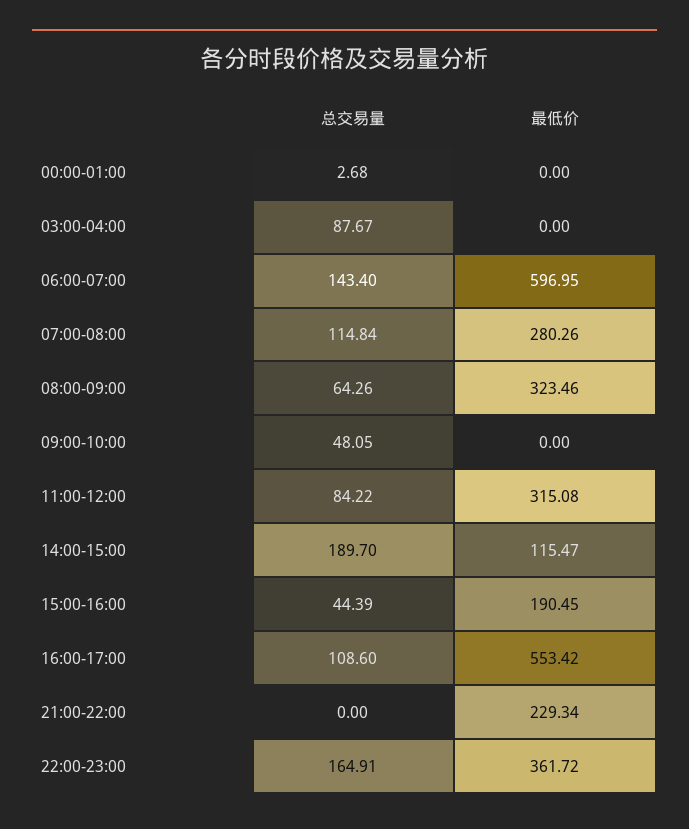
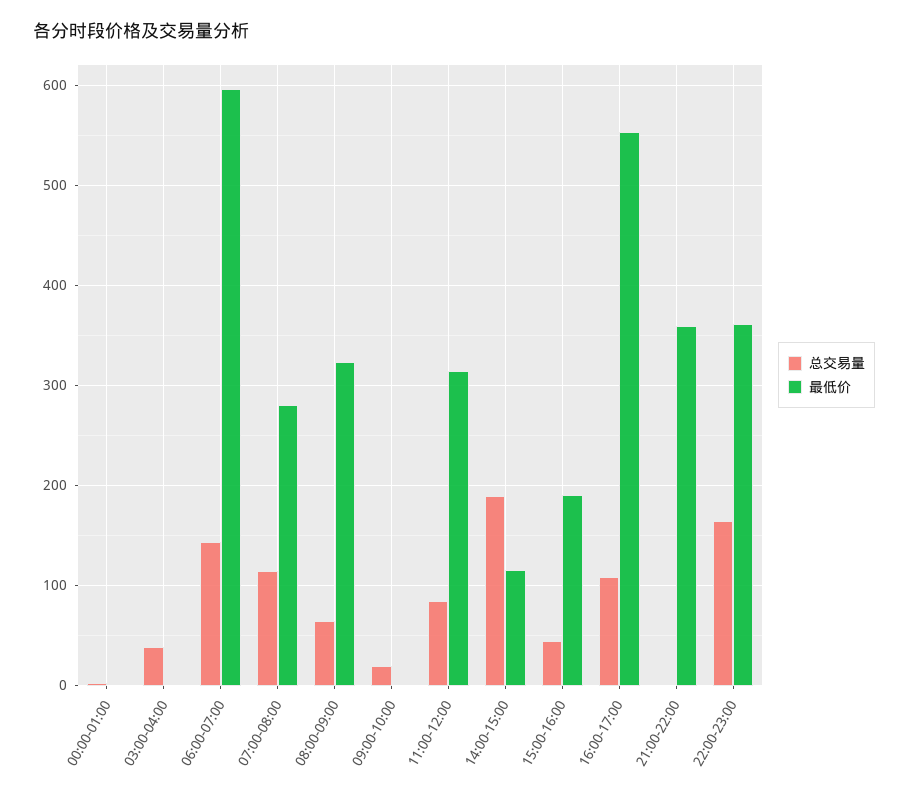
总交易量, 03:00-04:00: 87.67 -> 40
总交易量, 09:00-10:00: 48.05 -> 20
最低价, 21:00-22:00: 229.34 -> 360

